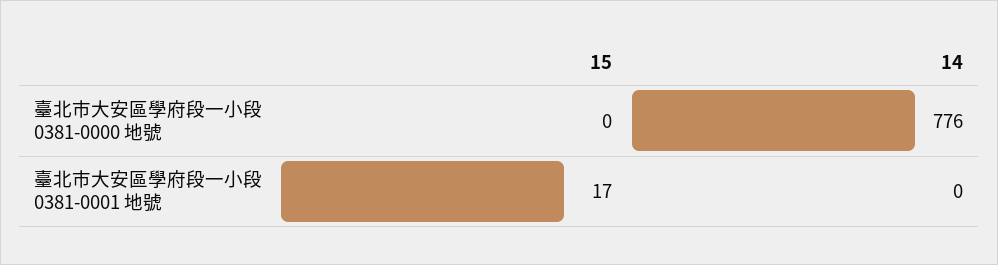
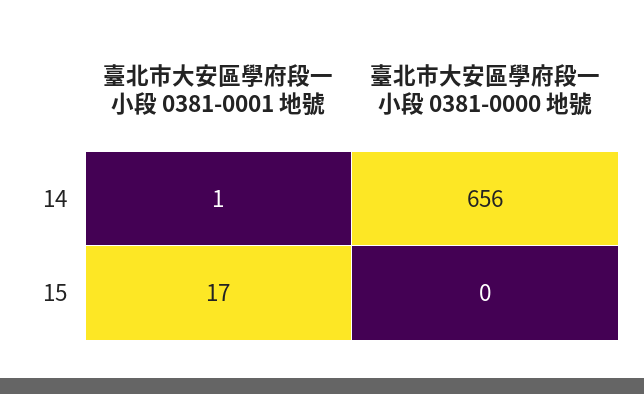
14, 臺北市大安區學府段一小段 0381-0000 地號: 776 -> 656
14, 臺北市大安區學府段一小段 0381-0001 地號: 0 -> 1

